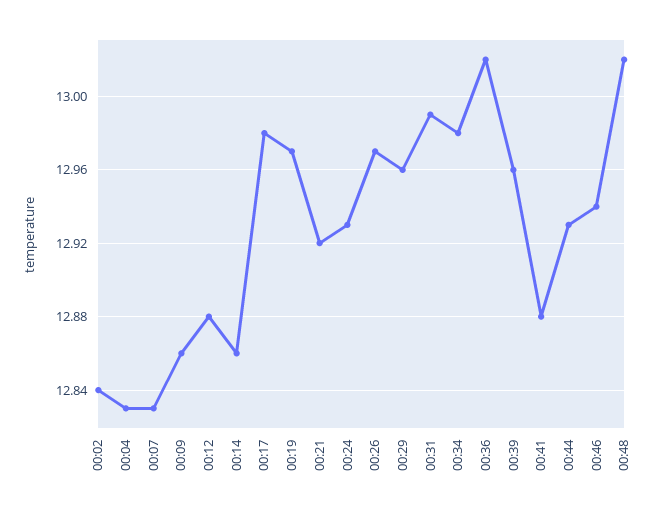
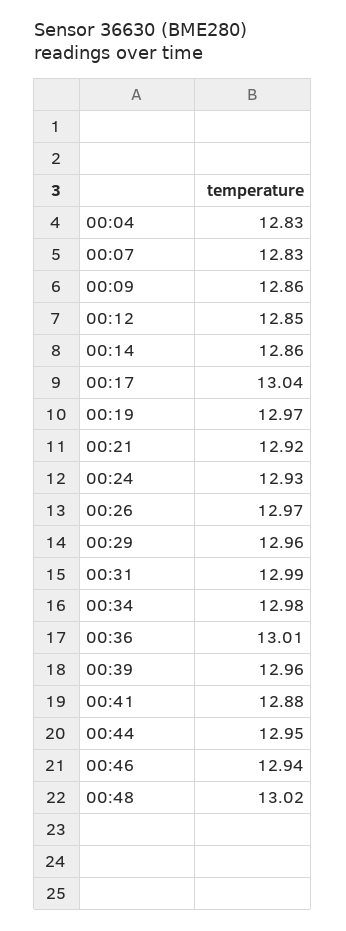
00:02: 12.84 -> none
00:12: 12.88 -> 12.85
00:17: 12.98 -> 13.04
00:36: 13.02 -> 13.01
00:44: 12.93 -> 12.95

